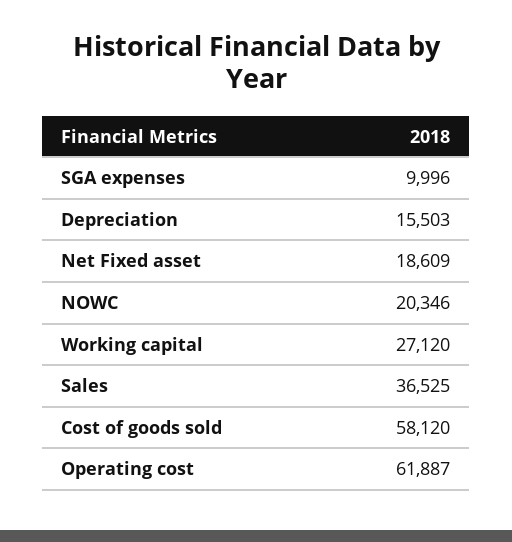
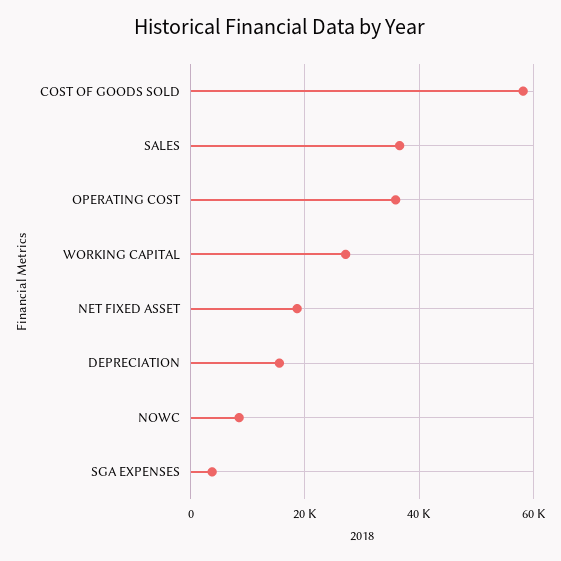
SGA expenses: 9996 -> 4000
NOWC: 20346 -> 8000
Operating cost: 61887 -> 36000

